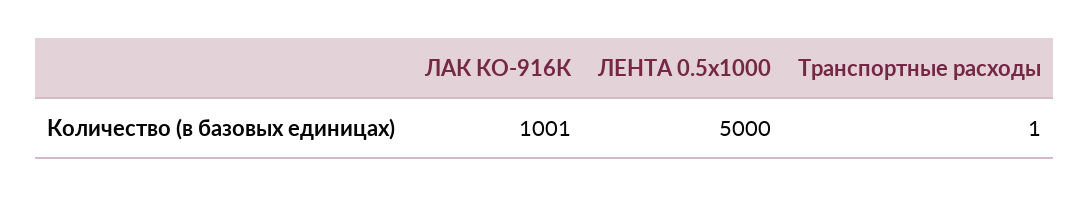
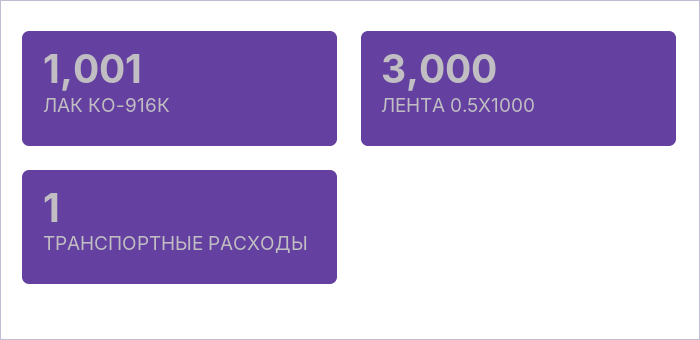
ЛЕНТА 0.5х1000: 5000 -> 3000

